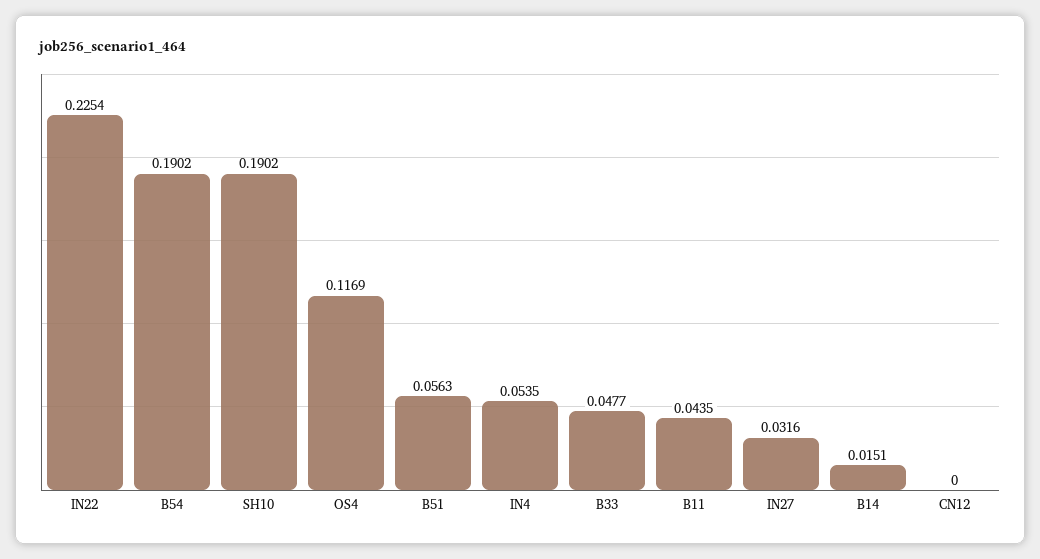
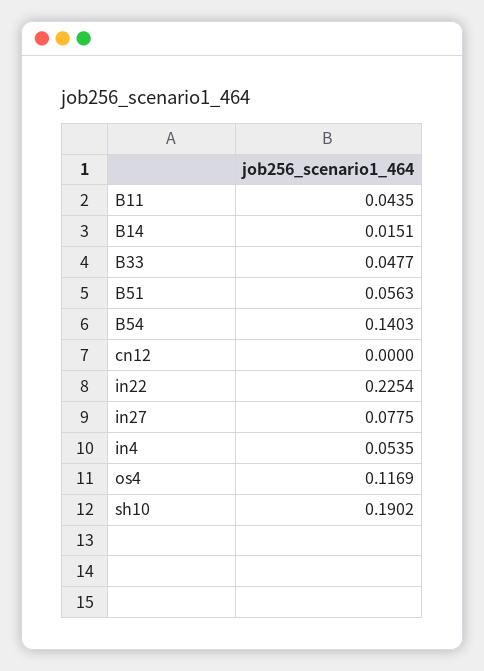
B54: 0.1902 -> 0.1403
IN27: 0.0316 -> 0.0775

